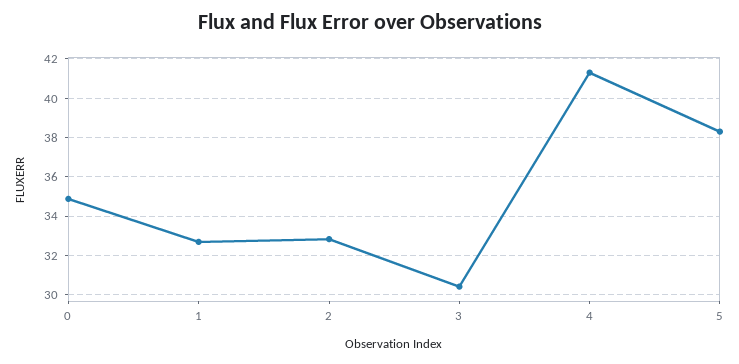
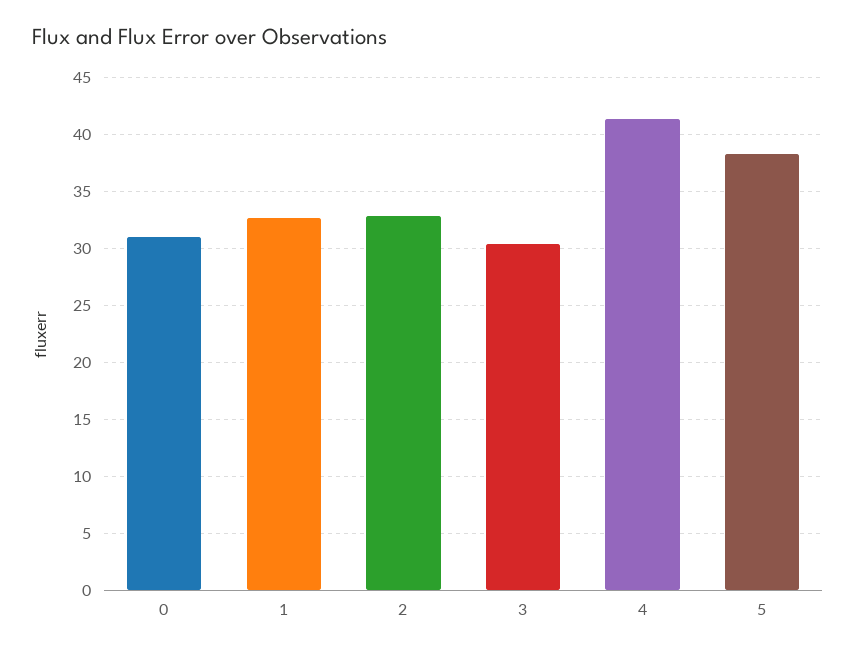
0: 35 -> 31

